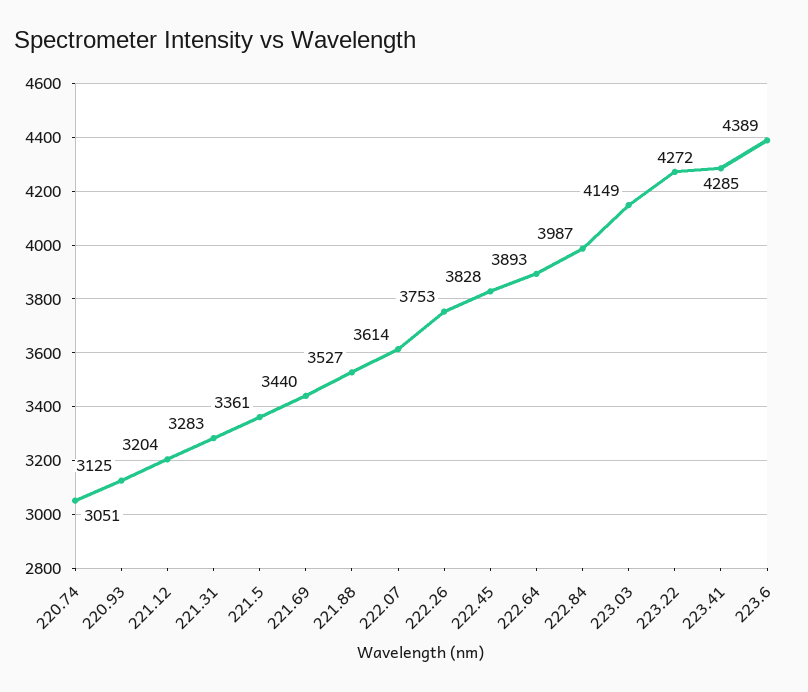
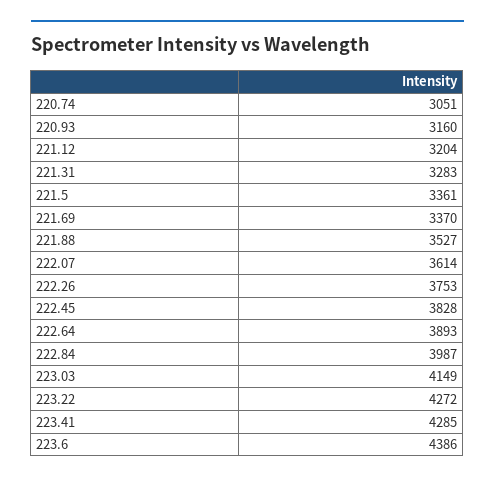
220.93: 3125 -> 3160
221.69: 3440 -> 3370
223.6: 4389 -> 4386

